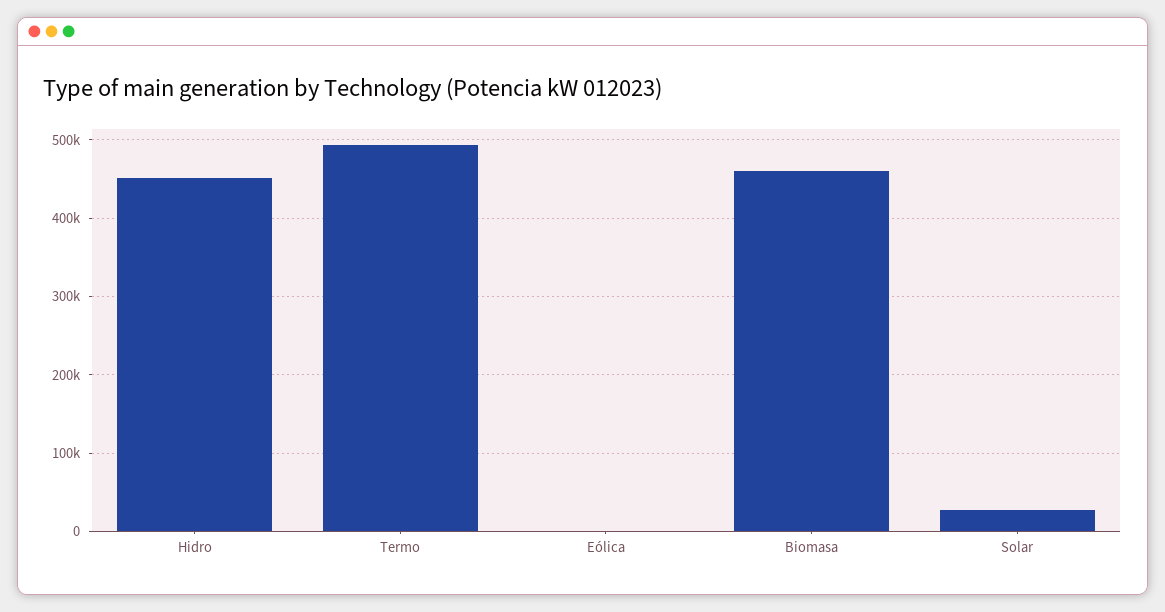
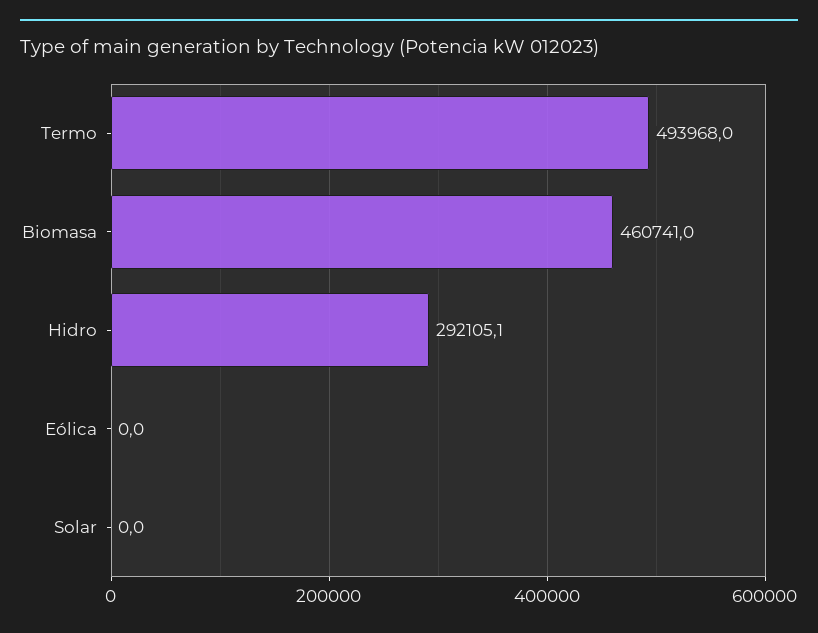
Hidro: 450000 -> 292105.1
Solar: 30000 -> 0

